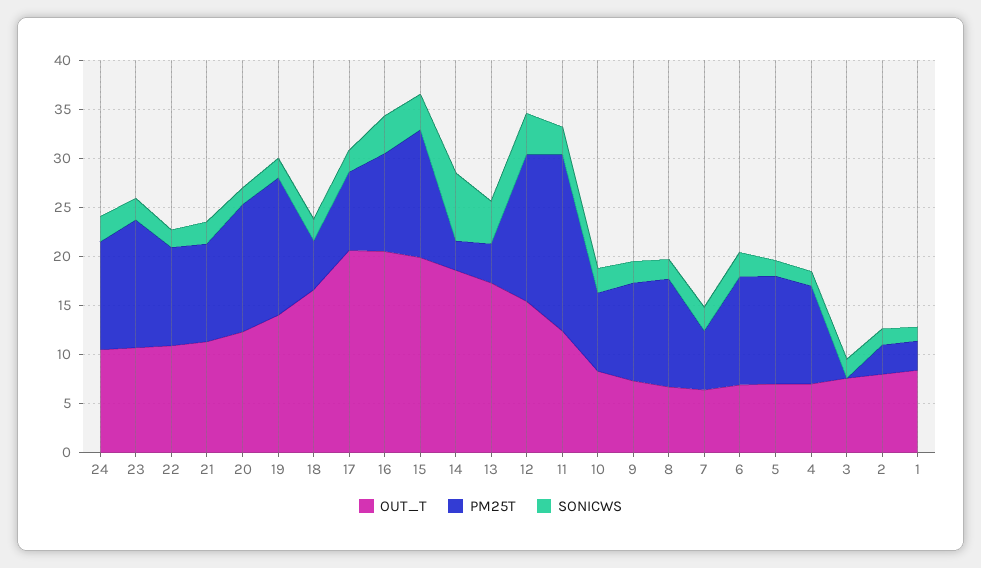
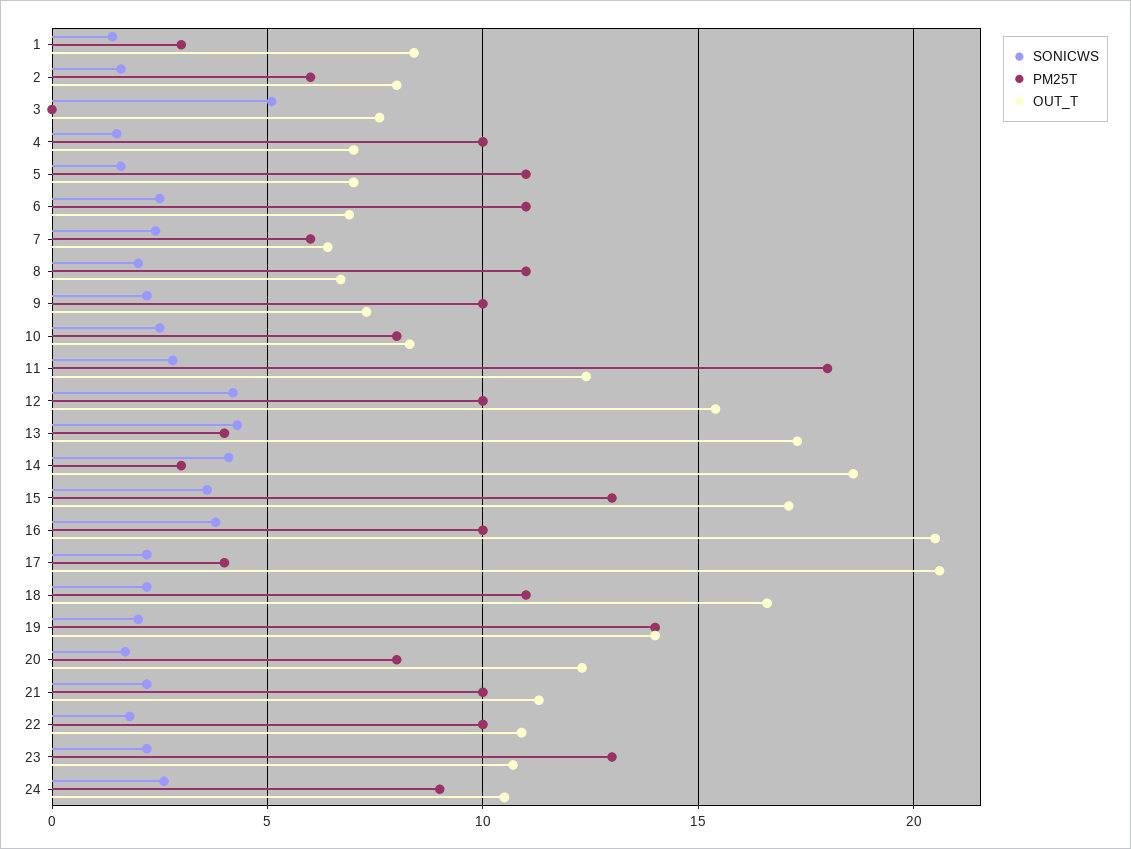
PM25T, 24: 11 -> 9
PM25T, 20: 13 -> 8
PM25T, 18: 5 -> 11
PM25T, 17: 8 -> 4
OUT_T, 15: 20 -> 17
SONICWS, 14: 7 -> 4
PM25T, 12: 15 -> 10
SONICWS, 3: 2 -> 5
PM25T, 2: 3 -> 6

